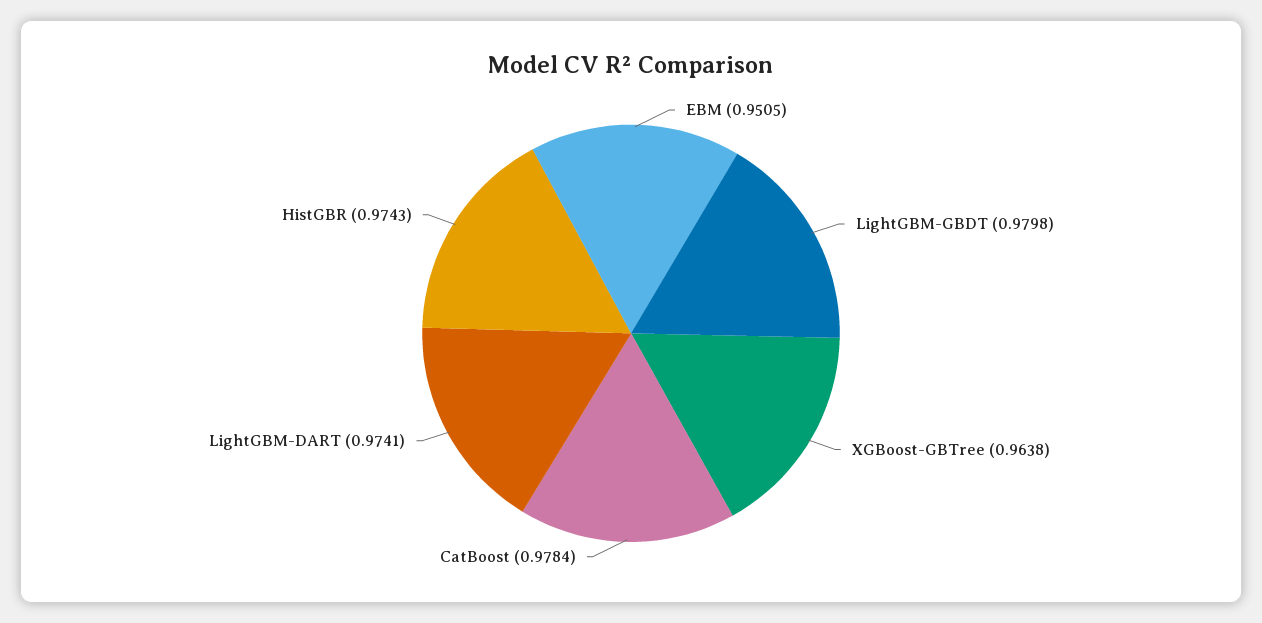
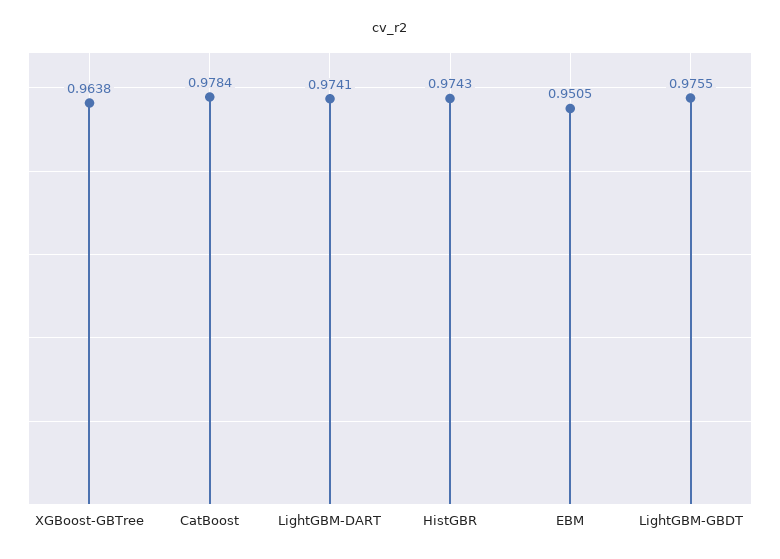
LightGBM-GBDT: 0.9798 -> 0.9755

